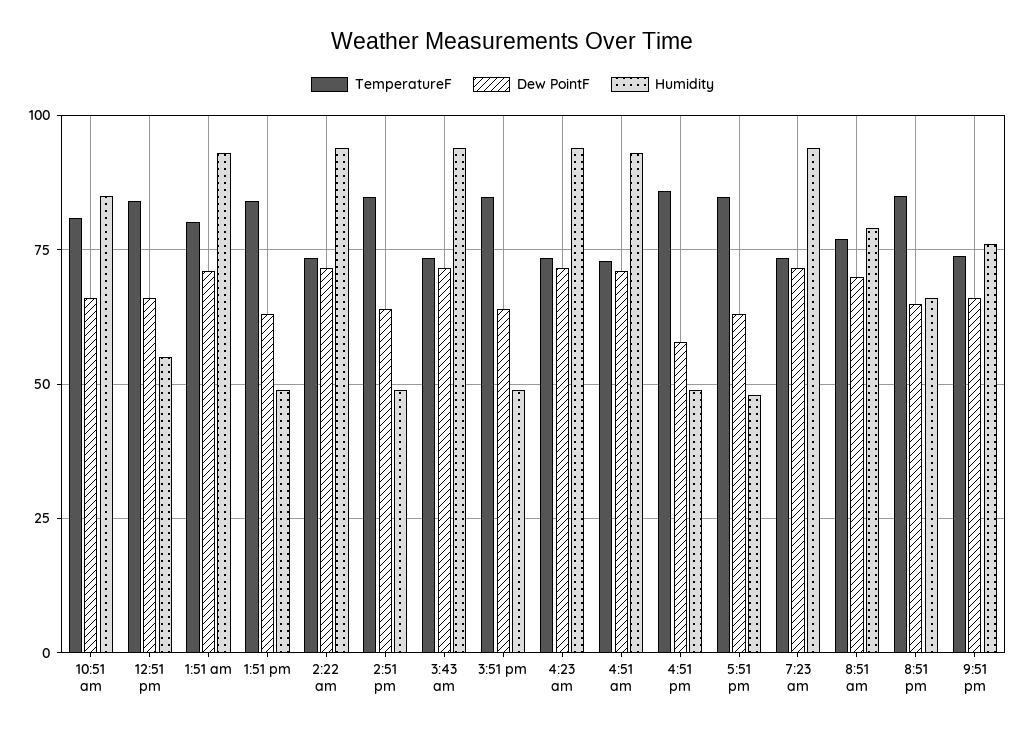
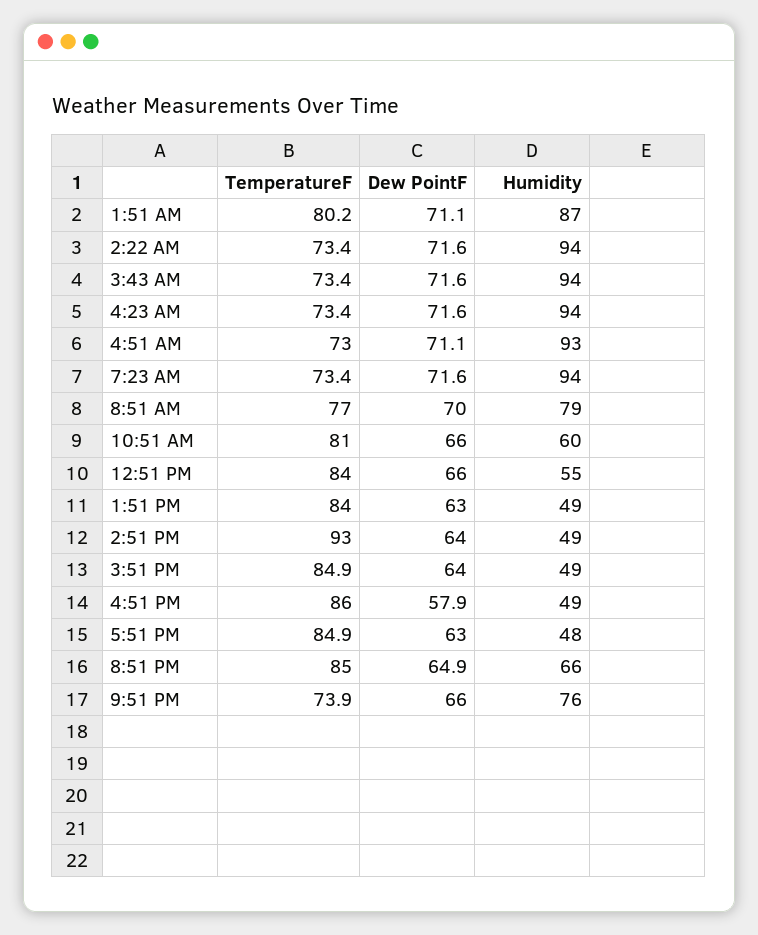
Humidity, 10:51 am: 85 -> 60
Humidity, 1:51 am: 92.5 -> 87
TemperatureF, 2:51 pm: 85 -> 93

